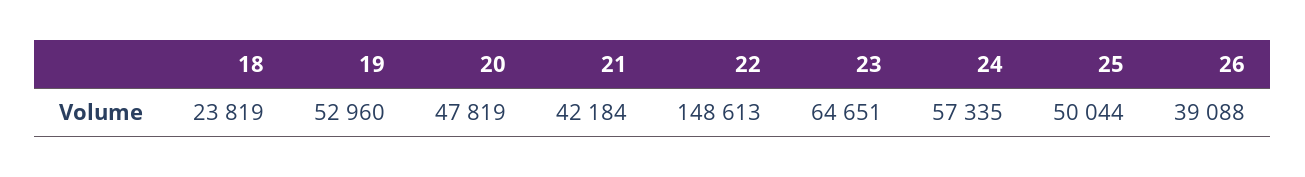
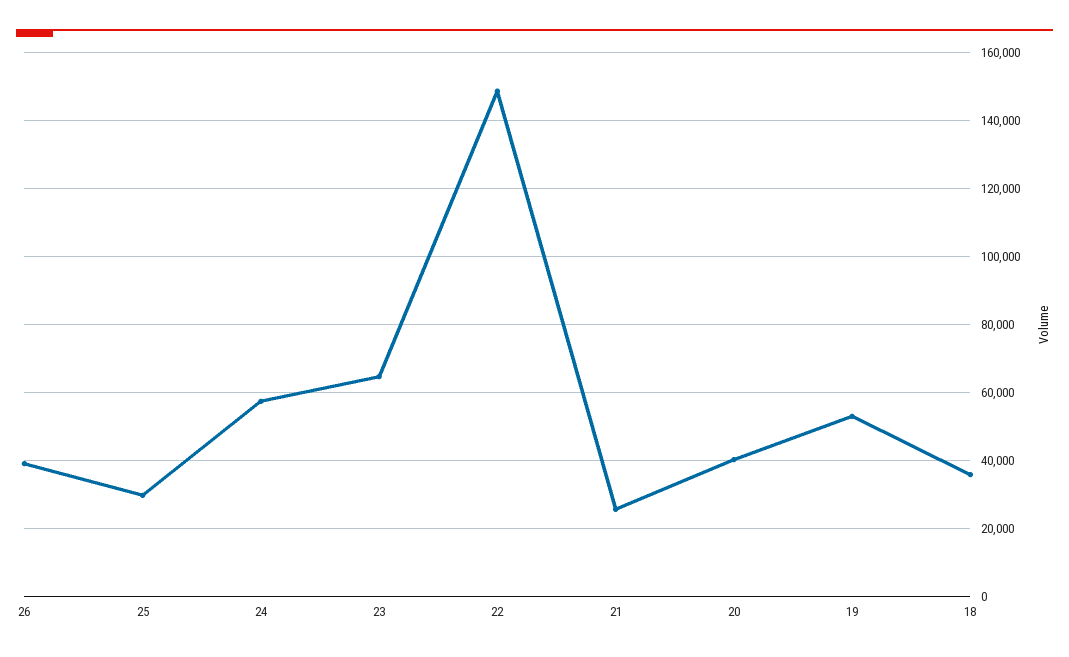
18: 23819 -> 36000
20: 47819 -> 40000
21: 42184 -> 26000
25: 50044 -> 30000

